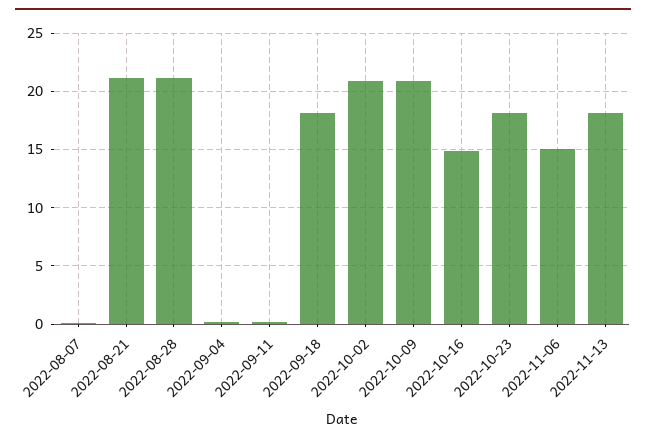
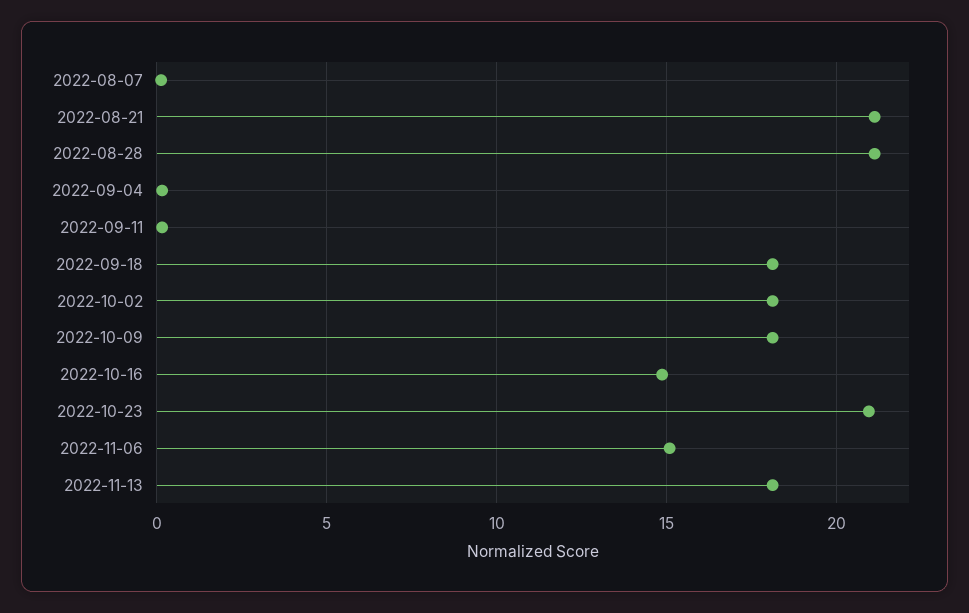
2022-10-02: 21 -> 18
2022-10-09: 21 -> 18
2022-10-23: 18 -> 21

